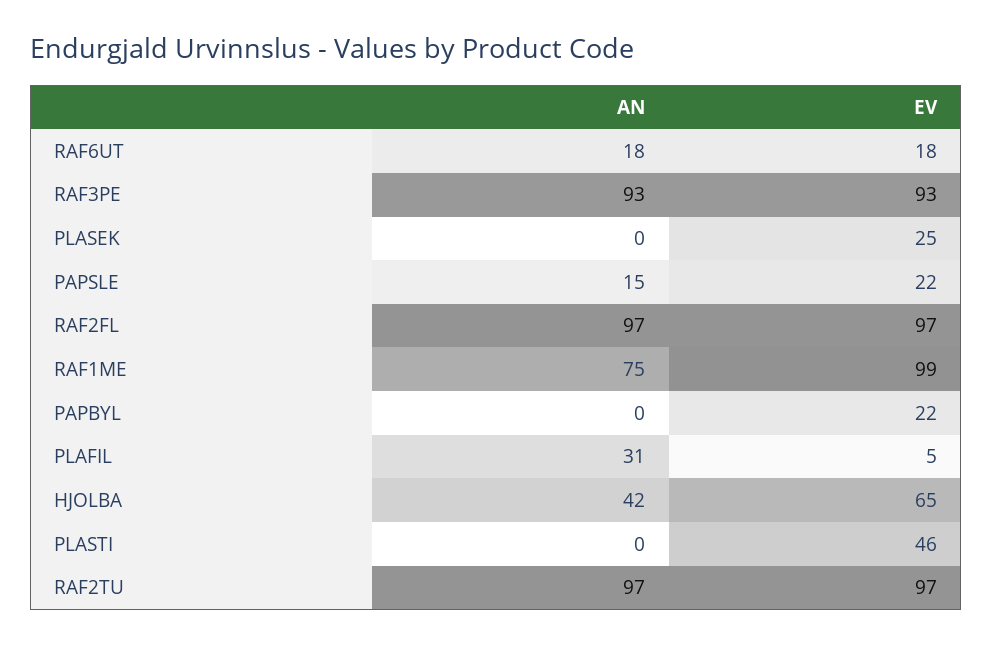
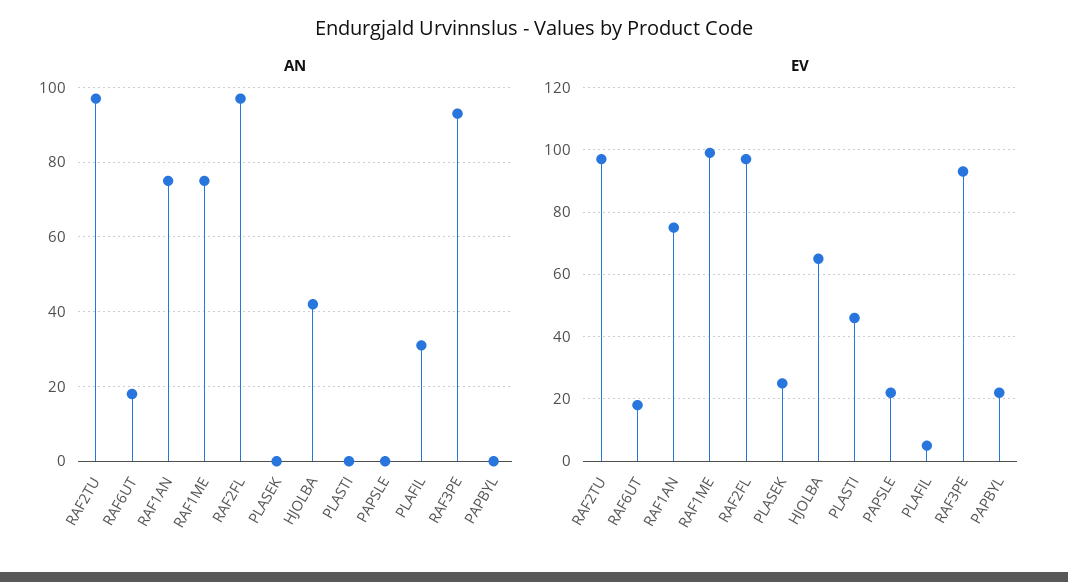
AN, PAPSLE: 15 -> 0
AN, RAF1AN: none -> 75
EV, RAF1AN: none -> 75

